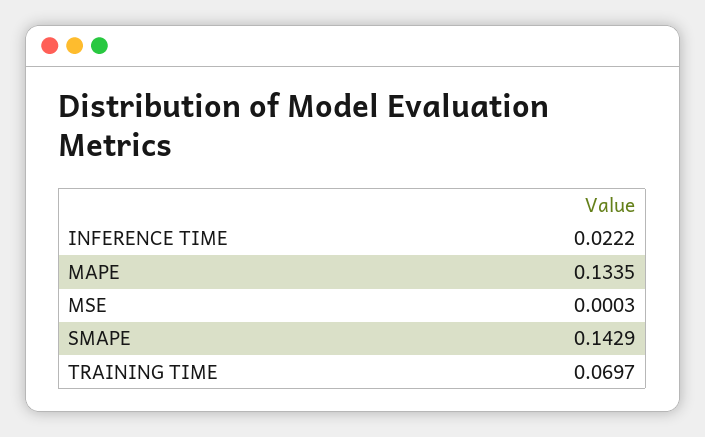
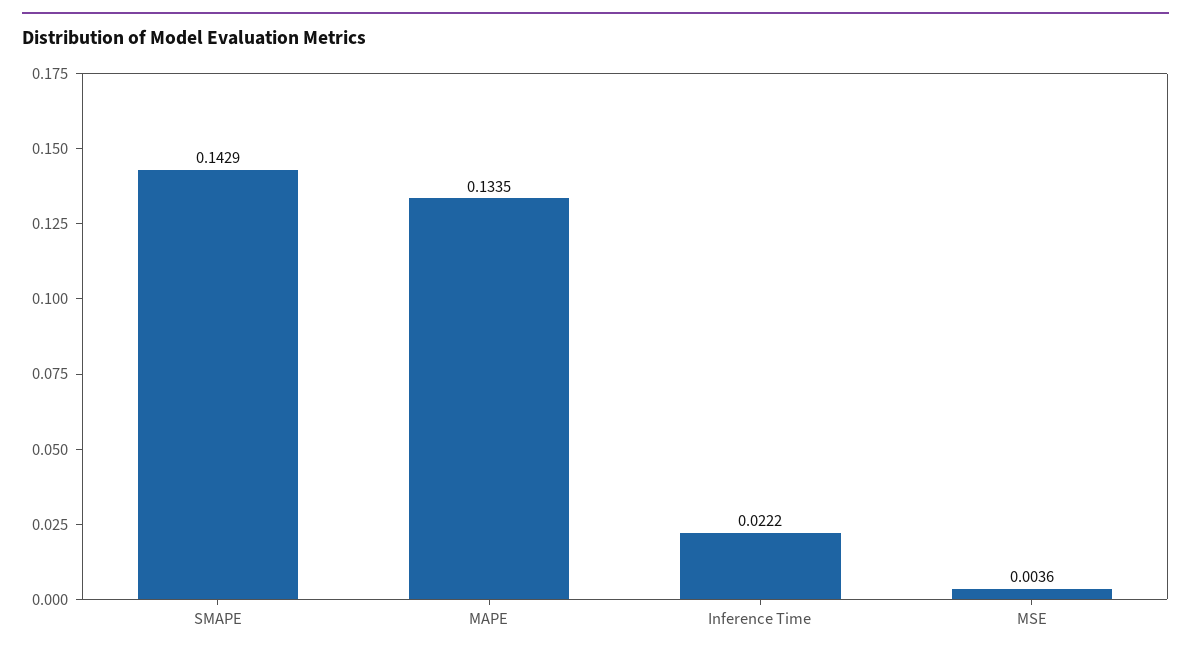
MSE: 0.0003 -> 0.0036
TRAINING TIME: 0.0697 -> none

